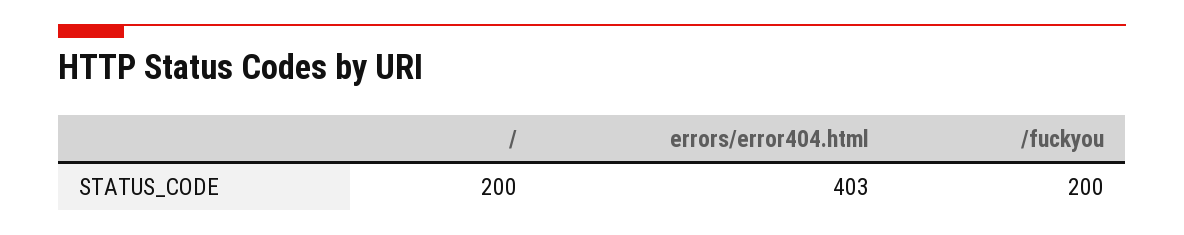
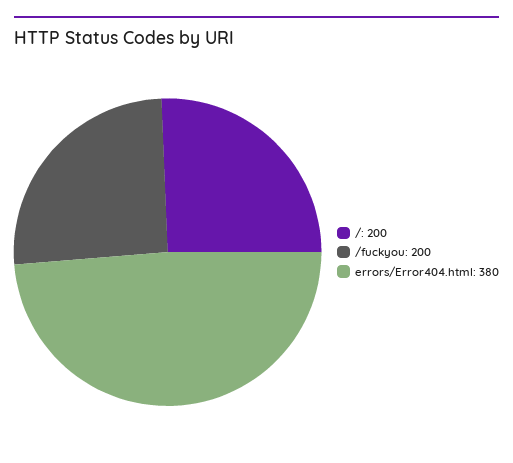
errors/error404.html: 403 -> 380

